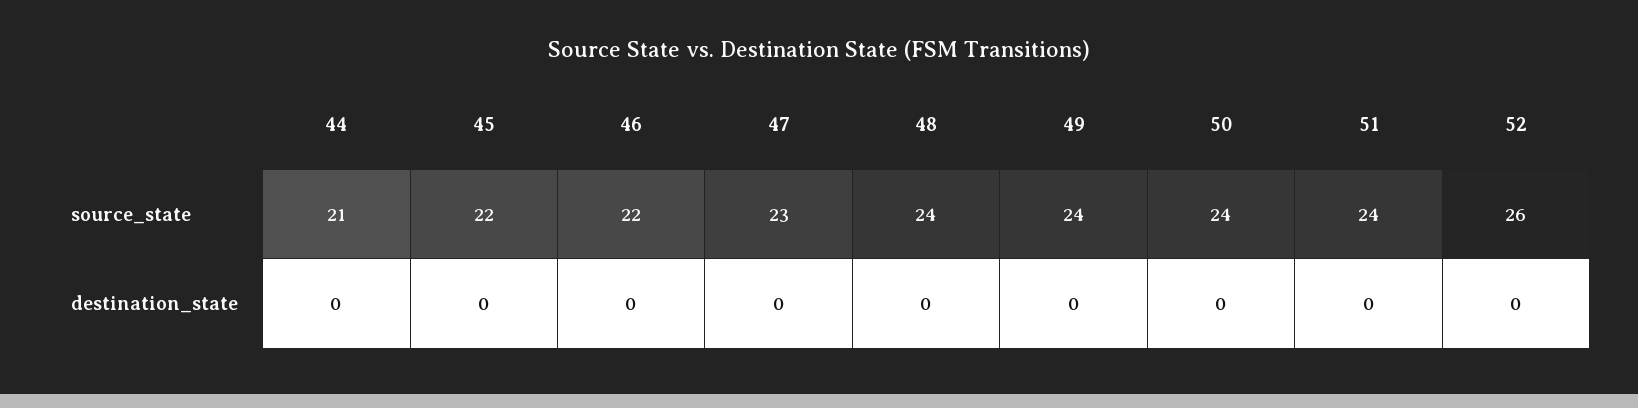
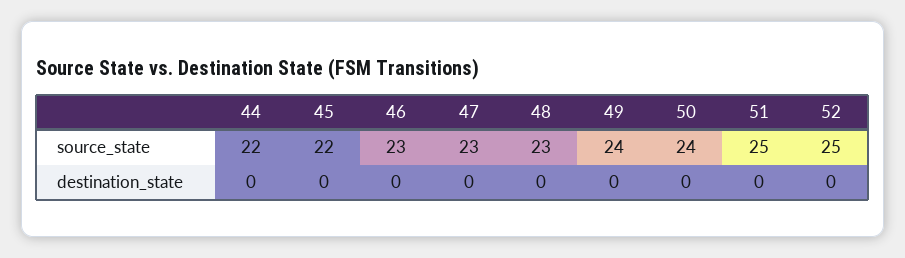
44, source_state: 21 -> 22
46, source_state: 22 -> 23
48, source_state: 24 -> 23
51, source_state: 24 -> 25
52, source_state: 26 -> 25

